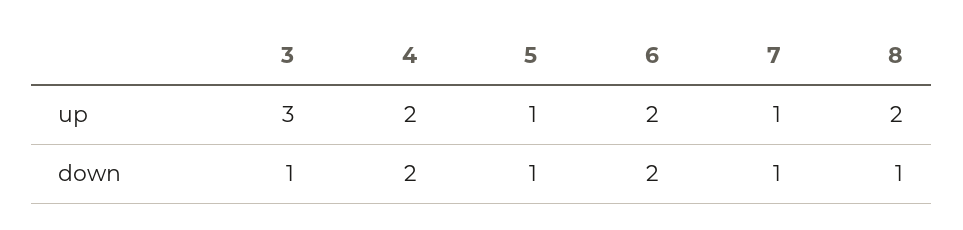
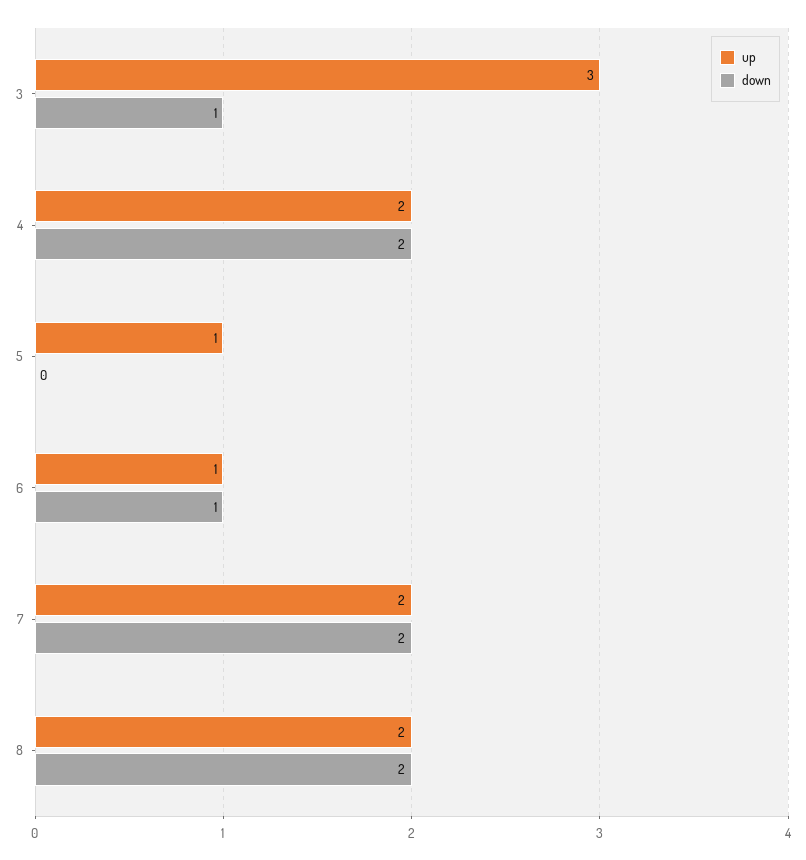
up, 6: 2 -> 1
up, 7: 1 -> 2
down, 5: 1 -> 0
down, 6: 2 -> 1
down, 7: 1 -> 2
down, 8: 1 -> 2

